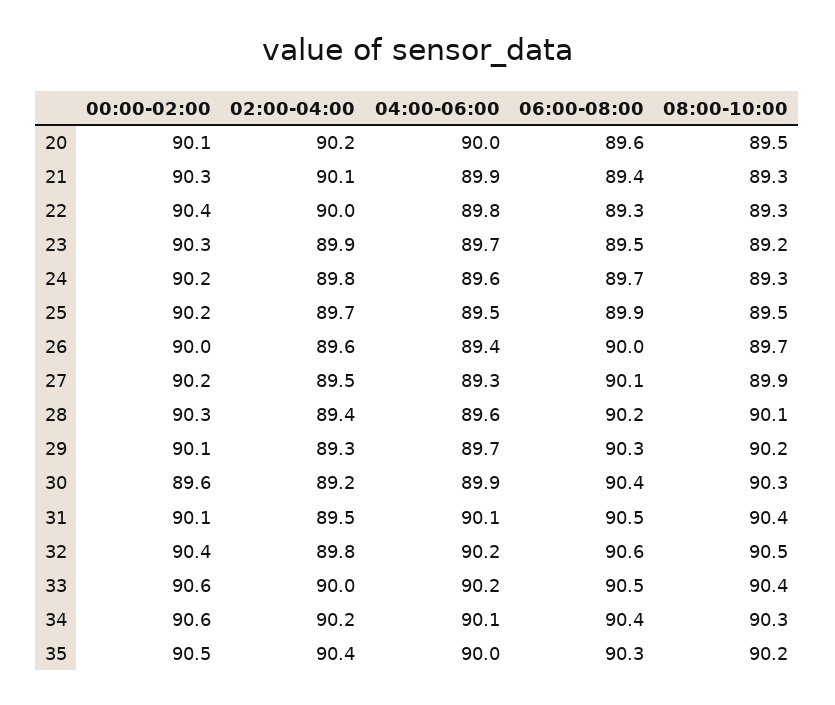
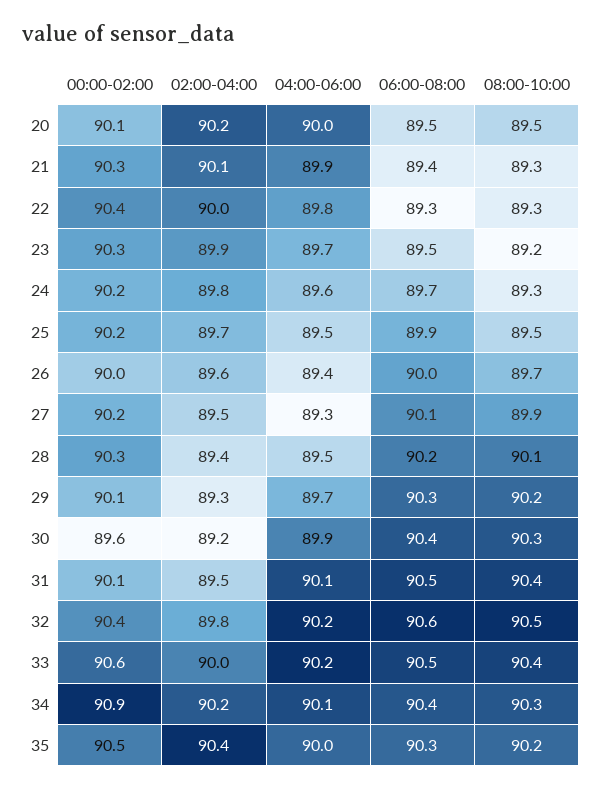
06:00-08:00, 20: 89.6 -> 89.5
04:00-06:00, 28: 89.6 -> 89.5
00:00-02:00, 34: 90.6 -> 90.9

